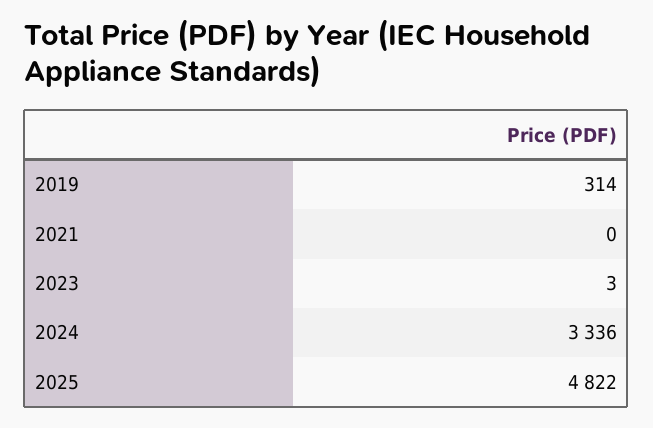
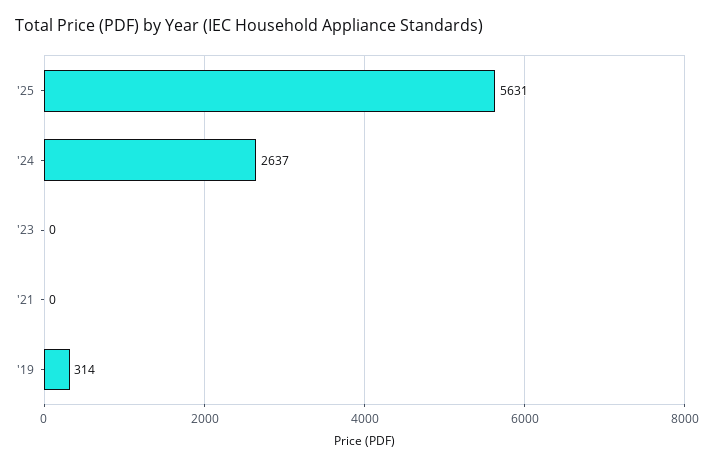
2023: 3 -> 0
2024: 3336 -> 2637
2025: 4822 -> 5631

